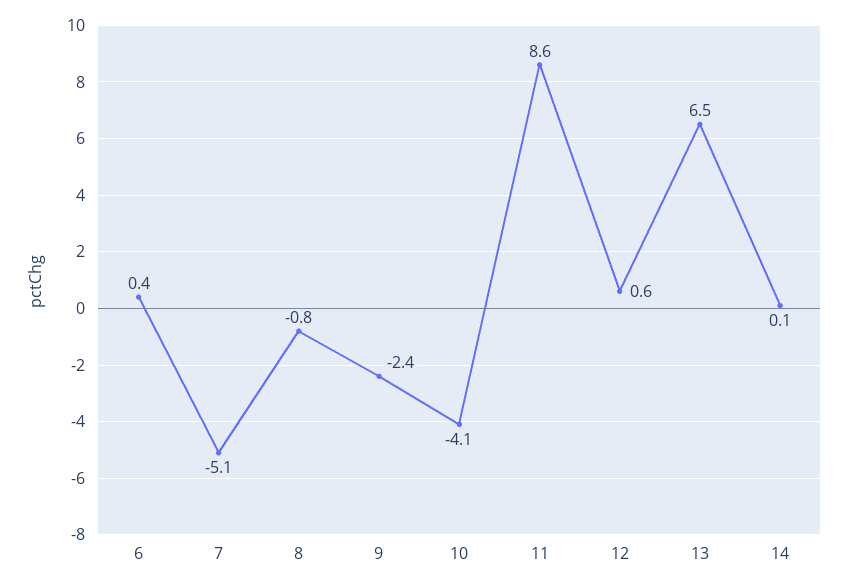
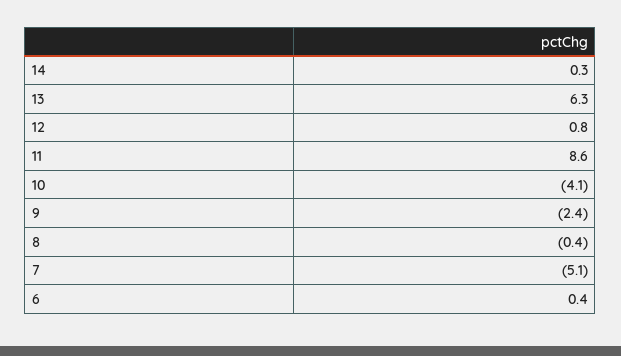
8: -0.8 -> -0.4
12: 0.6 -> 0.8
13: 6.5 -> 6.3
14: 0.1 -> 0.3

